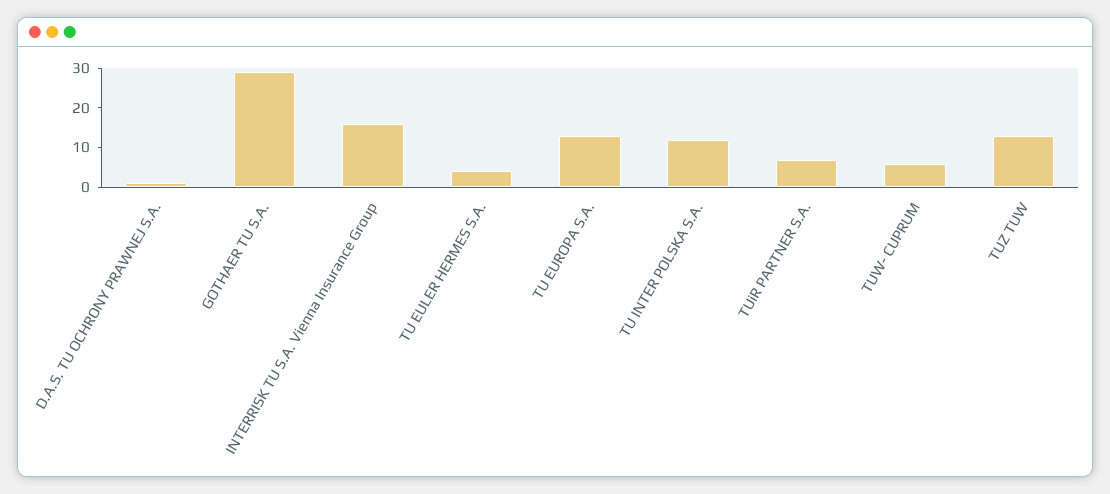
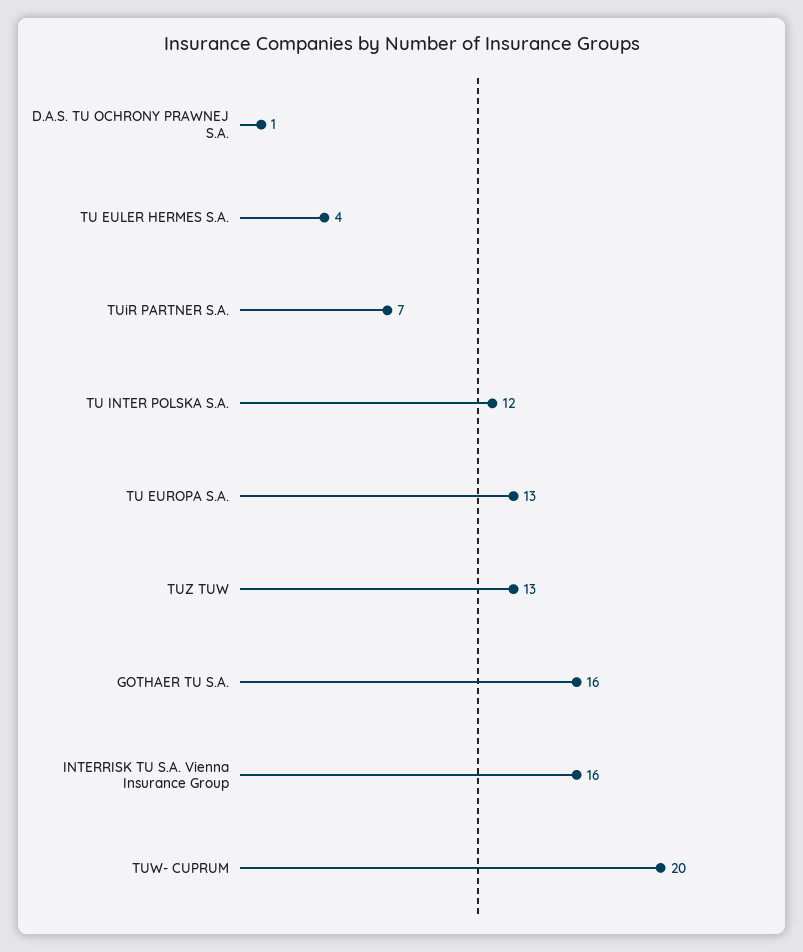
GOTHAER TU S.A.: 30 -> 16
TUW- CUPRUM: 5 -> 20

